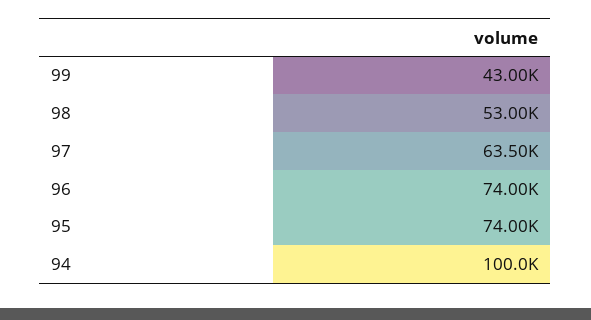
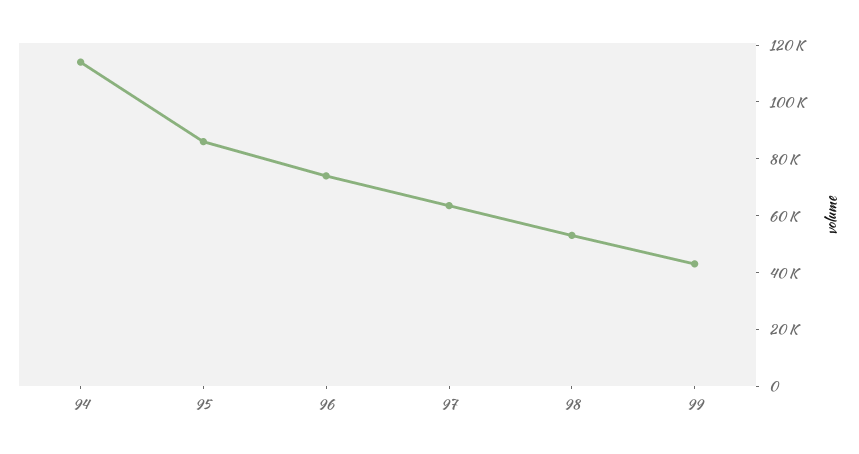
95: 74000 -> 85000
94: 100000 -> 115000

